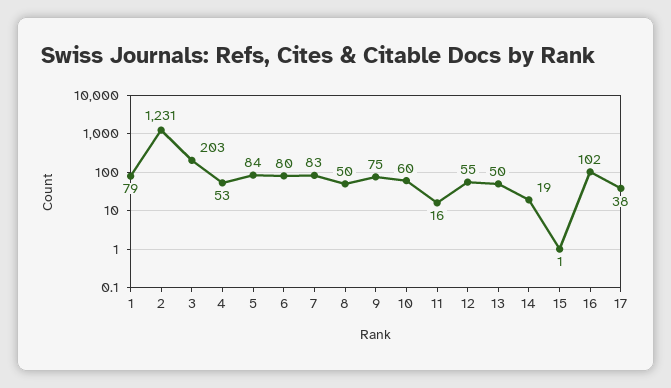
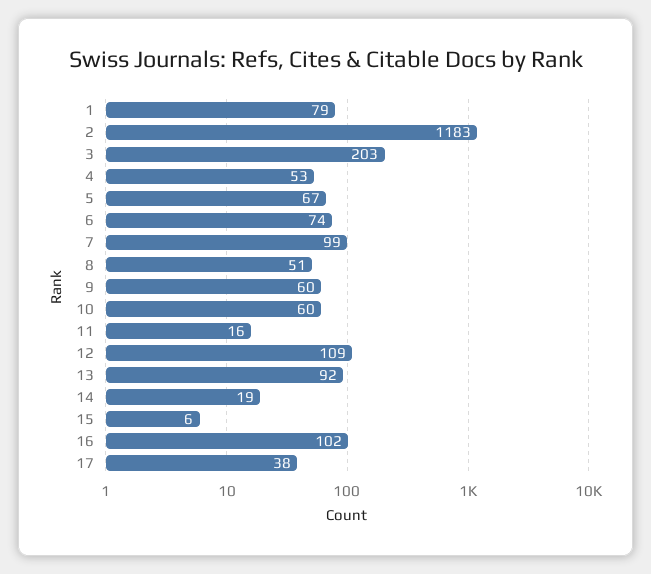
2: 1231 -> 1183
5: 84 -> 67
6: 80 -> 74
7: 83 -> 99
8: 50 -> 51
9: 75 -> 60
12: 55 -> 109
13: 50 -> 92
15: 1 -> 6

